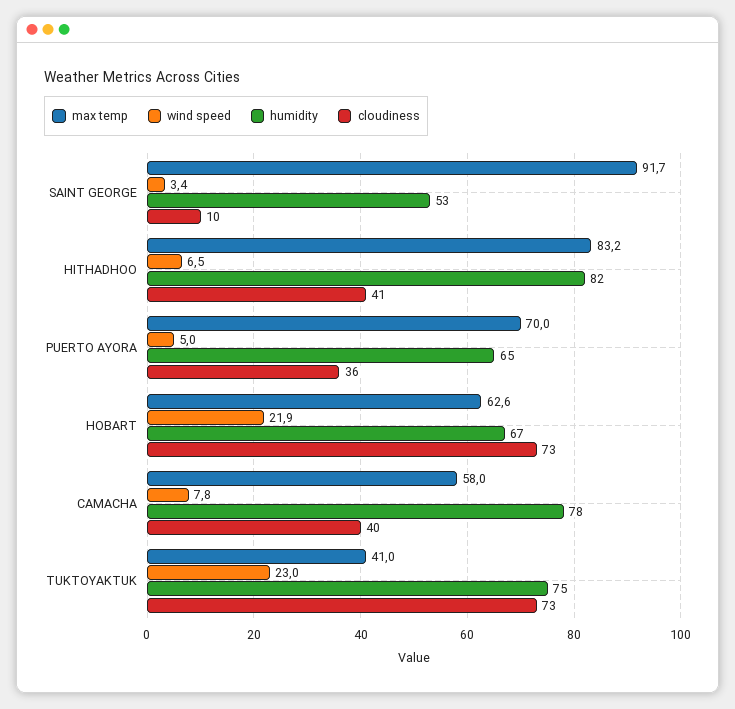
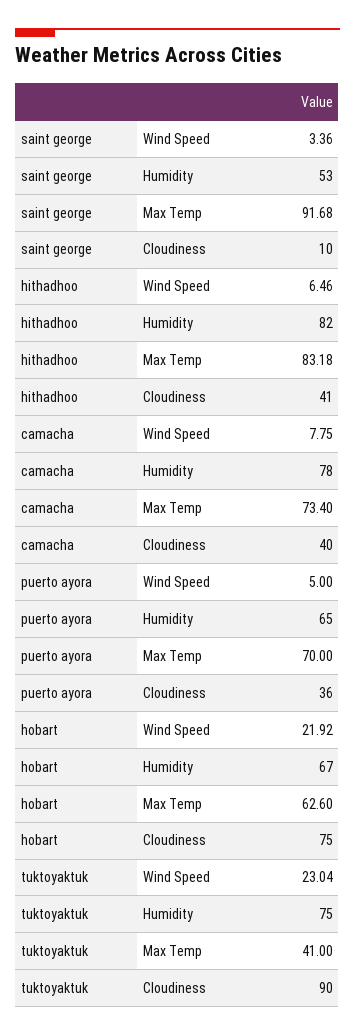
cloudiness, HOBART: 73 -> 75
max temp, CAMACHA: 58 -> 73.4
cloudiness, TUKTOYAKTUK: 73 -> 90

